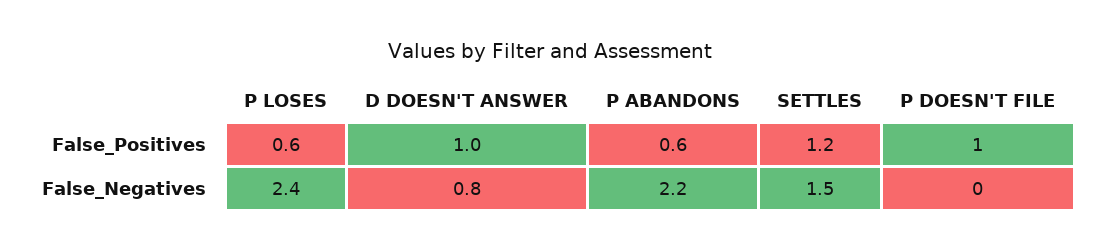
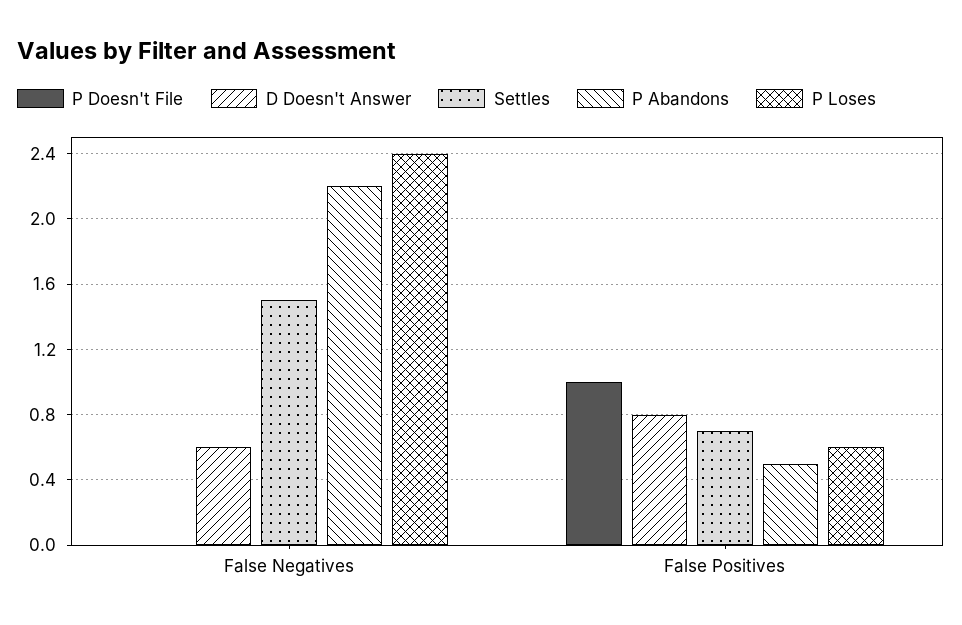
D DOESN'T ANSWER, False_Positives: 1 -> 0.8
P ABANDONS, False_Positives: 0.6 -> 0.5
SETTLES, False_Positives: 1.2 -> 0.7
D DOESN'T ANSWER, False_Negatives: 0.8 -> 0.6

